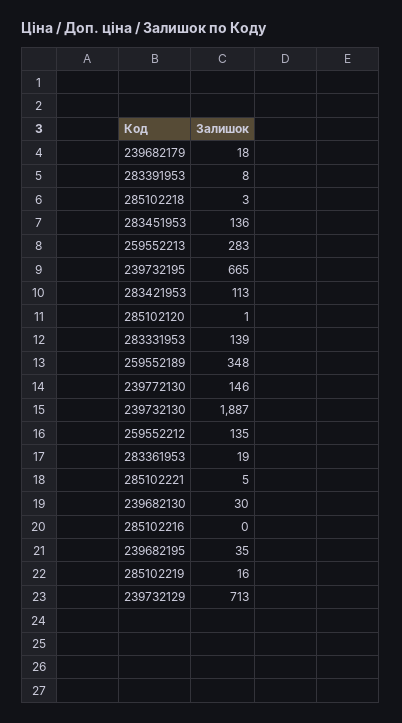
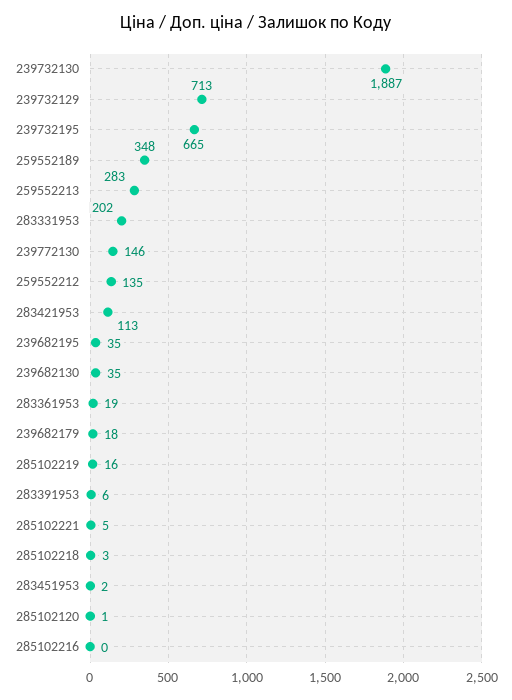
283391953: 8 -> 6
283451953: 136 -> 2
283331953: 139 -> 202
239682130: 30 -> 35

